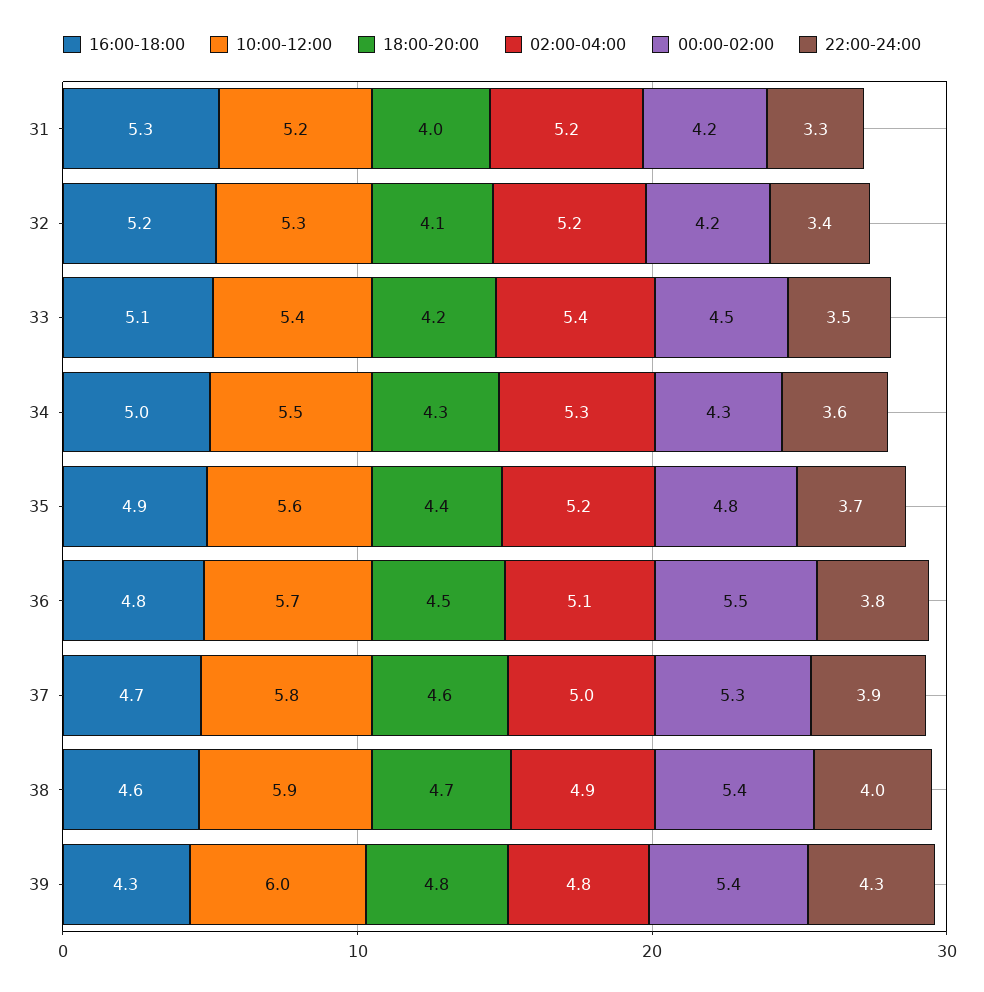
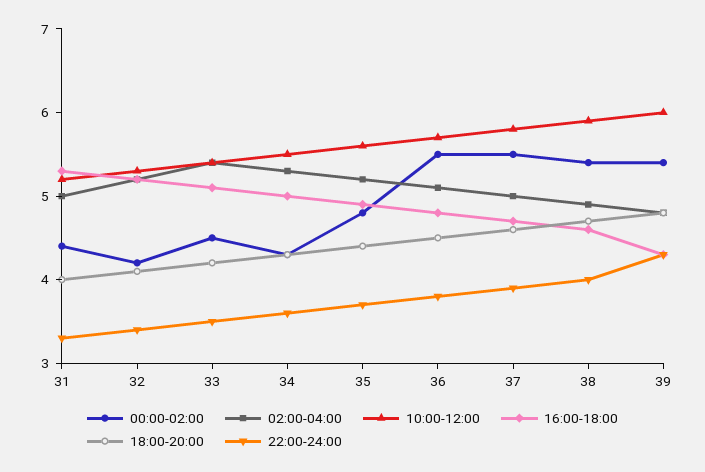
02:00-04:00, 31: 5.2 -> 5
00:00-02:00, 31: 4.2 -> 4.4
00:00-02:00, 37: 5.3 -> 5.5

